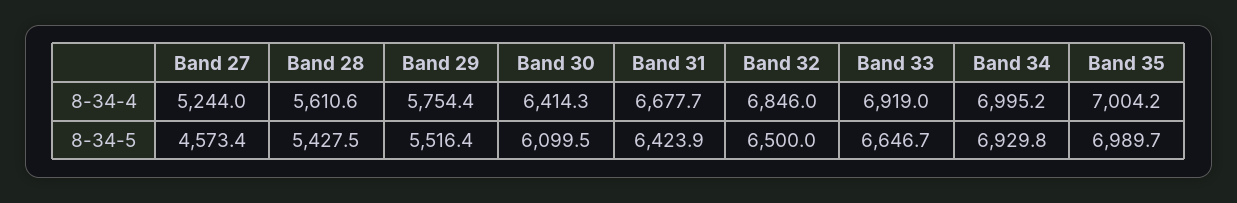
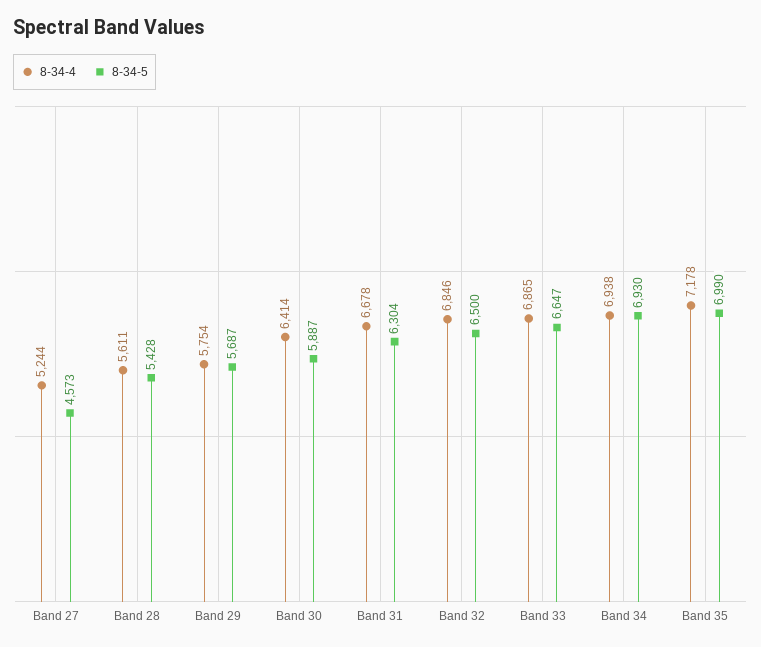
8-34-4, Band 33: 6919 -> 6865
8-34-4, Band 34: 6995.2 -> 6938
8-34-4, Band 35: 7004.2 -> 7178
8-34-5, Band 29: 5516.4 -> 5687
8-34-5, Band 30: 6099.5 -> 5887
8-34-5, Band 31: 6423.9 -> 6304

